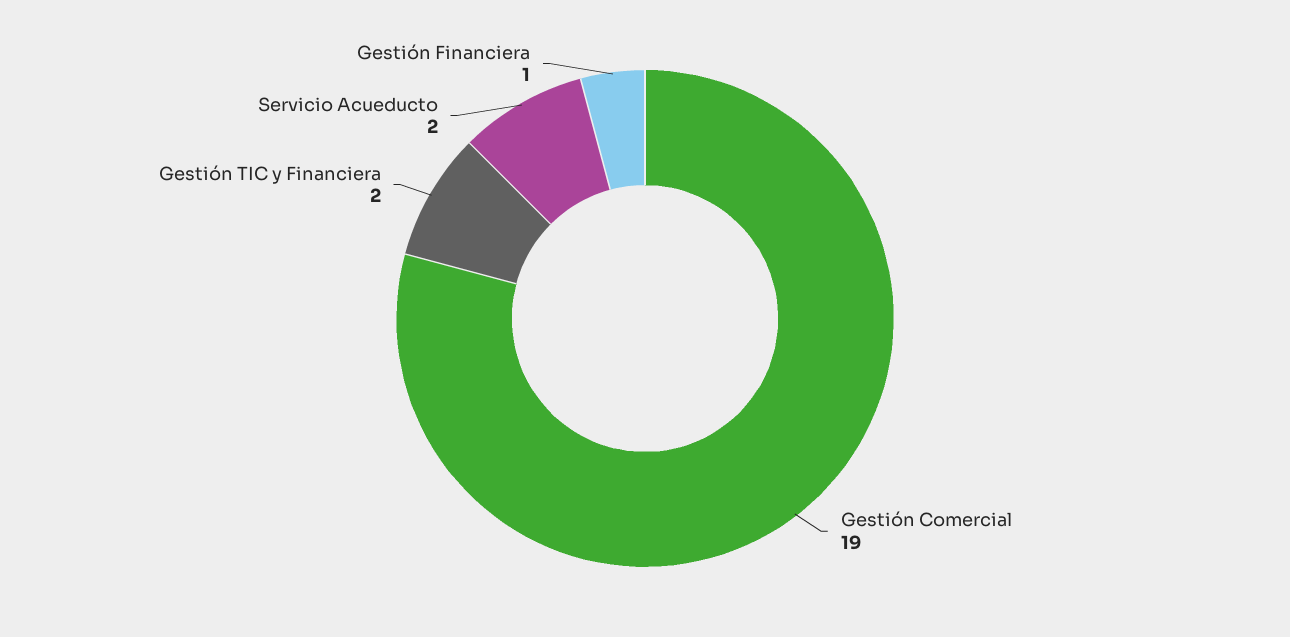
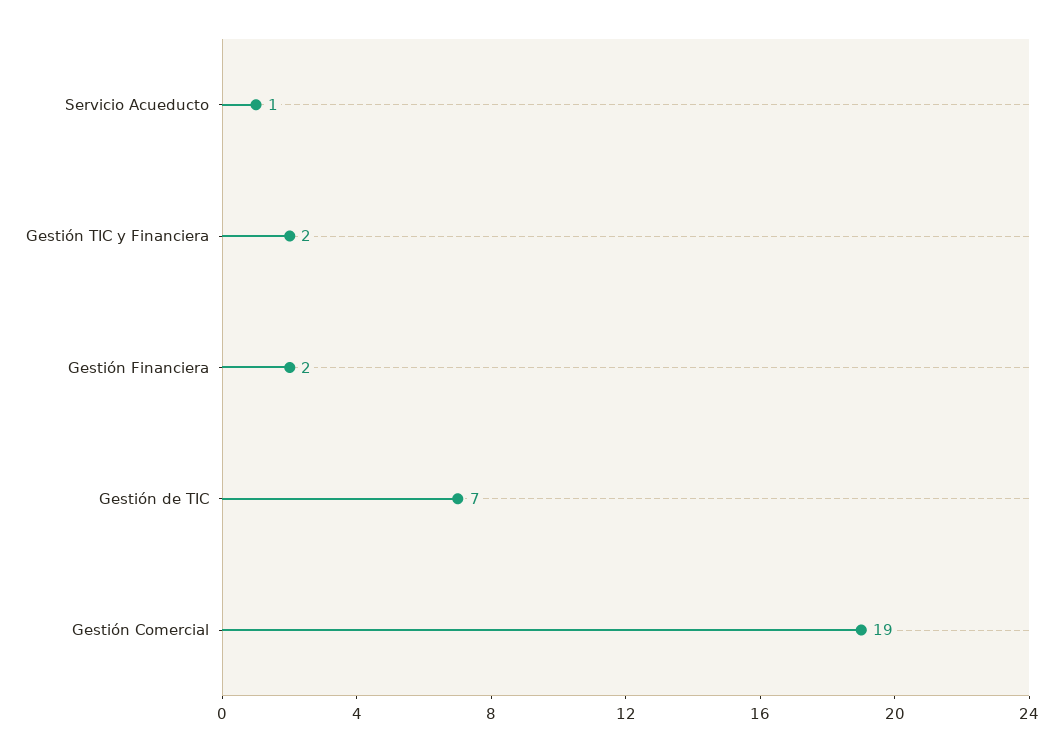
Servicio Acueducto: 2 -> 1
Gestión Financiera: 1 -> 2
Gestión de TIC: none -> 7

